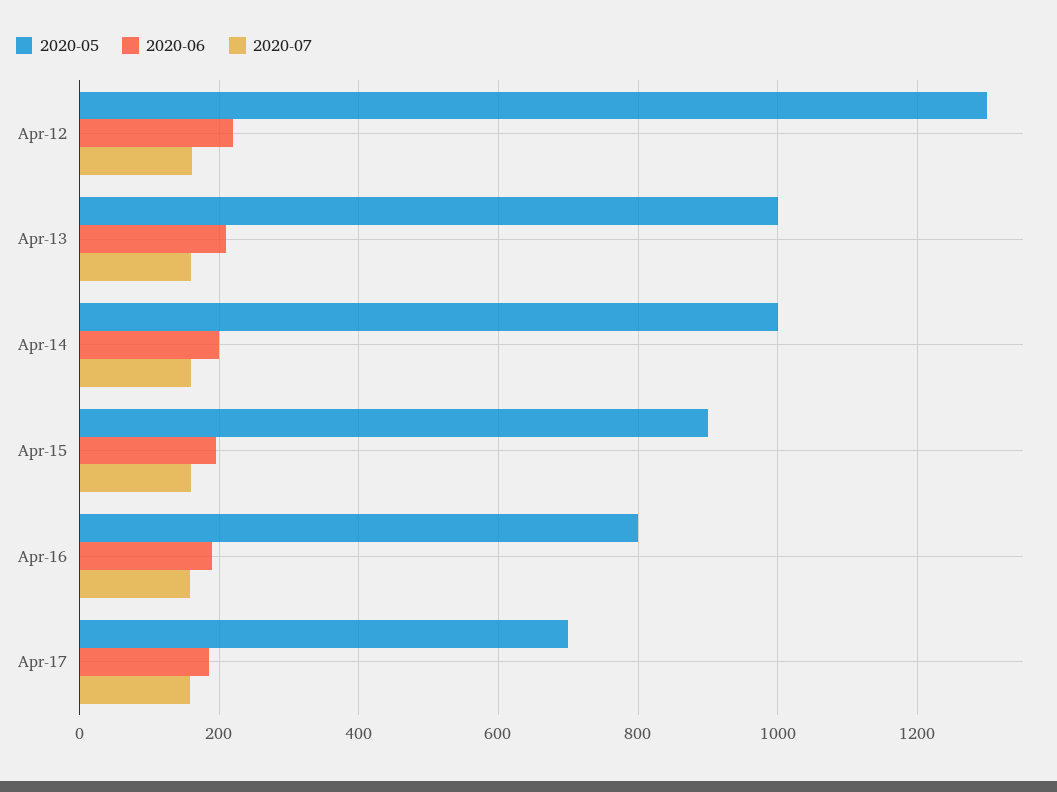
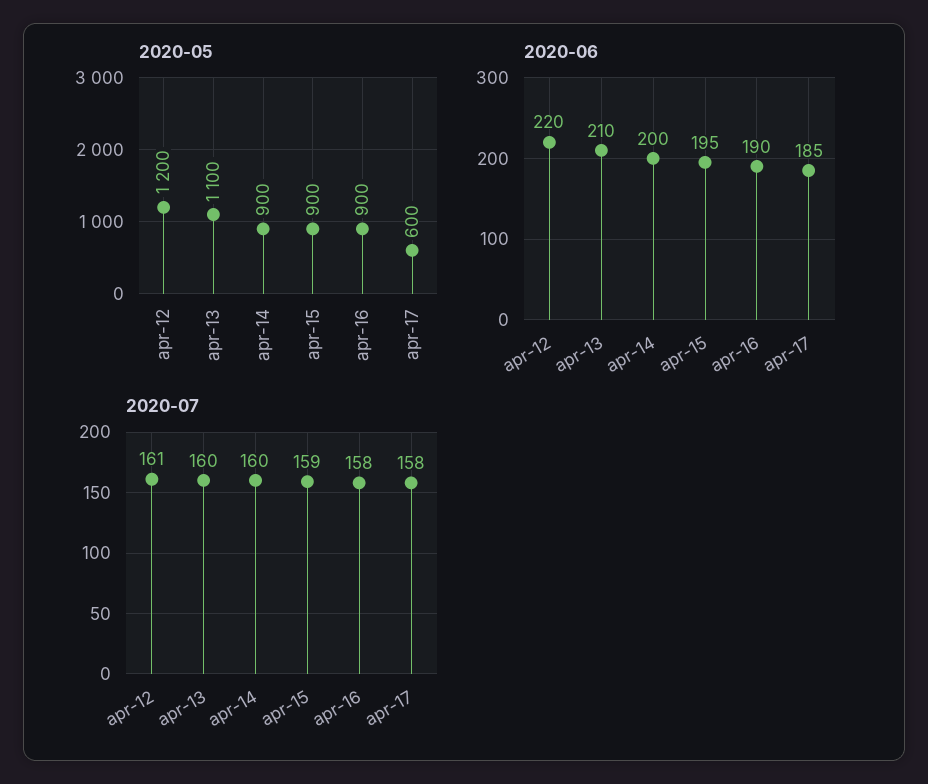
2020-05, Apr-12: 1300 -> 1200
2020-05, Apr-13: 1000 -> 1100
2020-05, Apr-14: 1000 -> 900
2020-05, Apr-16: 800 -> 900
2020-05, Apr-17: 700 -> 600

